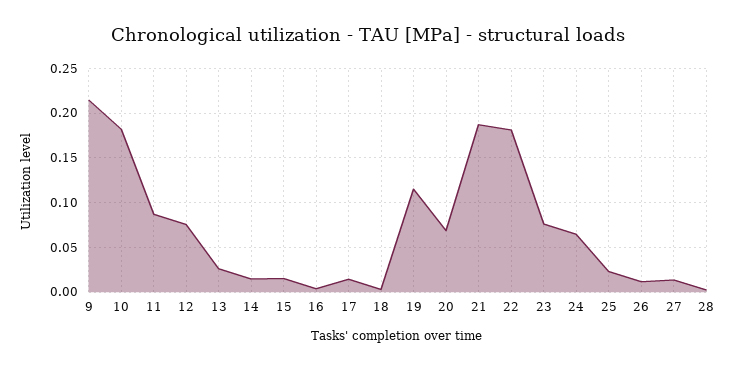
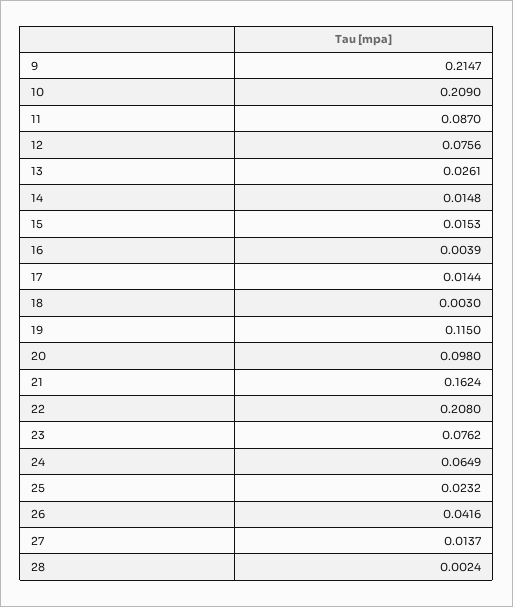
10: 0.18 -> 0.209
20: 0.07 -> 0.098
21: 0.19 -> 0.1624
22: 0.18 -> 0.208
26: 0.01 -> 0.0416

